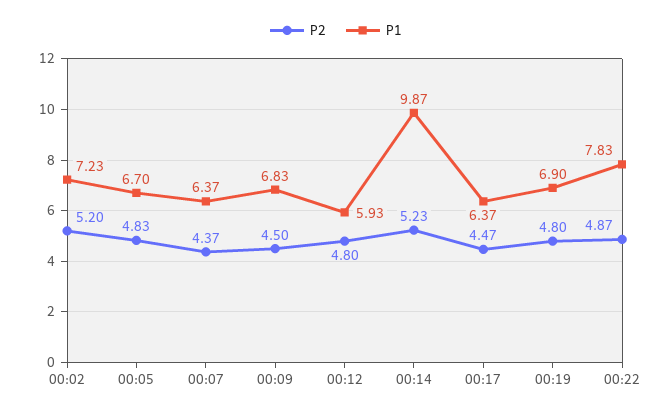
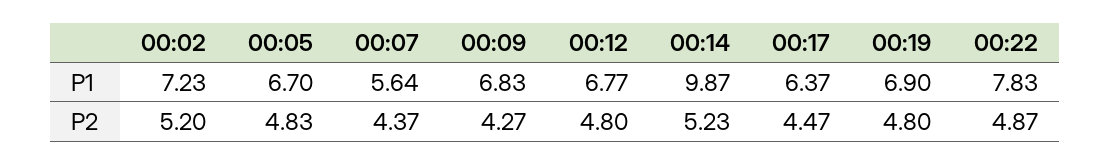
P1, 00:07: 6.37 -> 5.64
P2, 00:09: 4.5 -> 4.27
P1, 00:12: 5.93 -> 6.77

